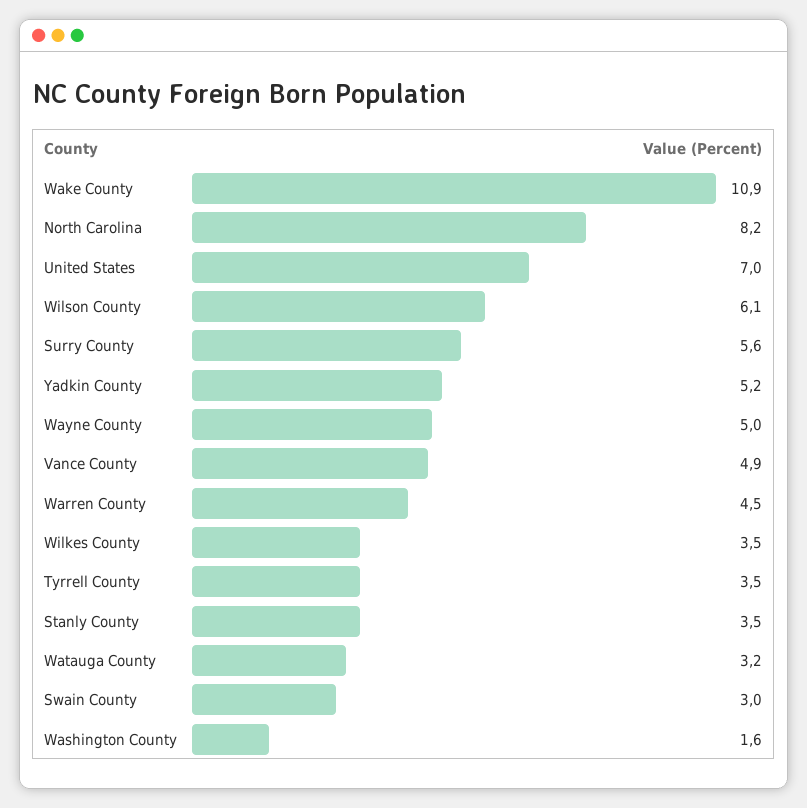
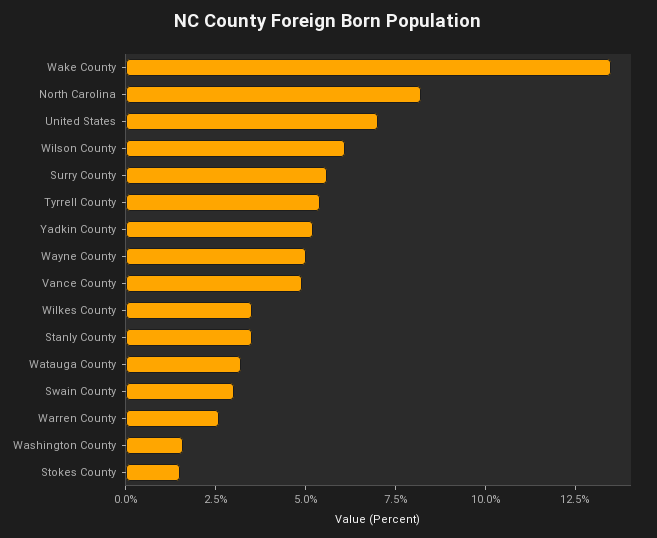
Wake County: 10.9 -> 13.5
Warren County: 4.5 -> 2.5
Tyrrell County: 3.5 -> 5.5
Stokes County: none -> 1.5

